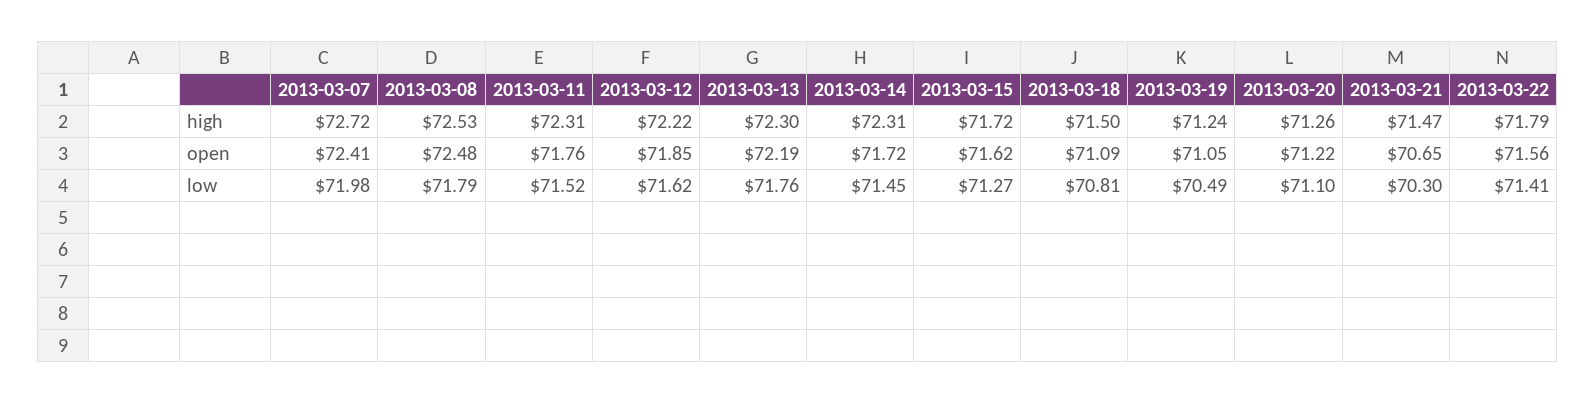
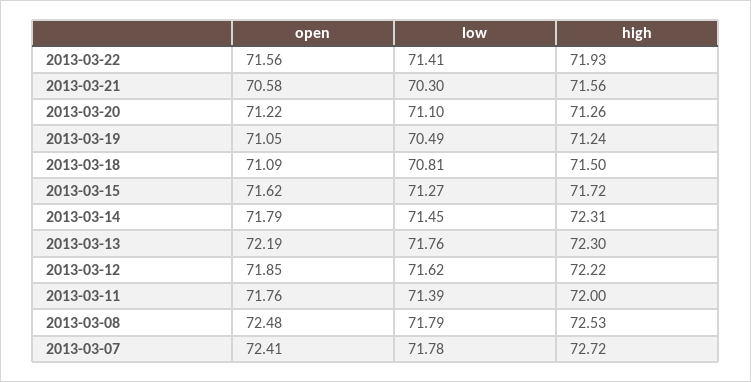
2013-03-11, high: 72.31 -> 72
2013-03-21, high: 71.47 -> 71.56
2013-03-22, high: 71.79 -> 71.93
2013-03-14, open: 71.72 -> 71.79
2013-03-21, open: 70.65 -> 70.58
2013-03-07, low: 71.98 -> 71.78
2013-03-11, low: 71.52 -> 71.39

